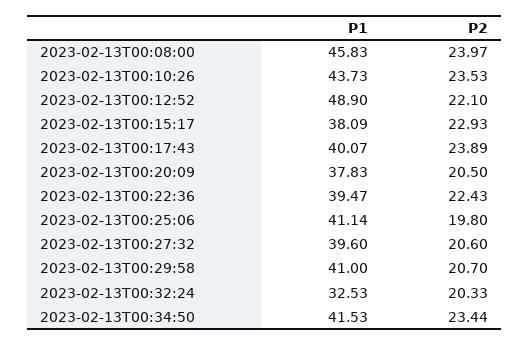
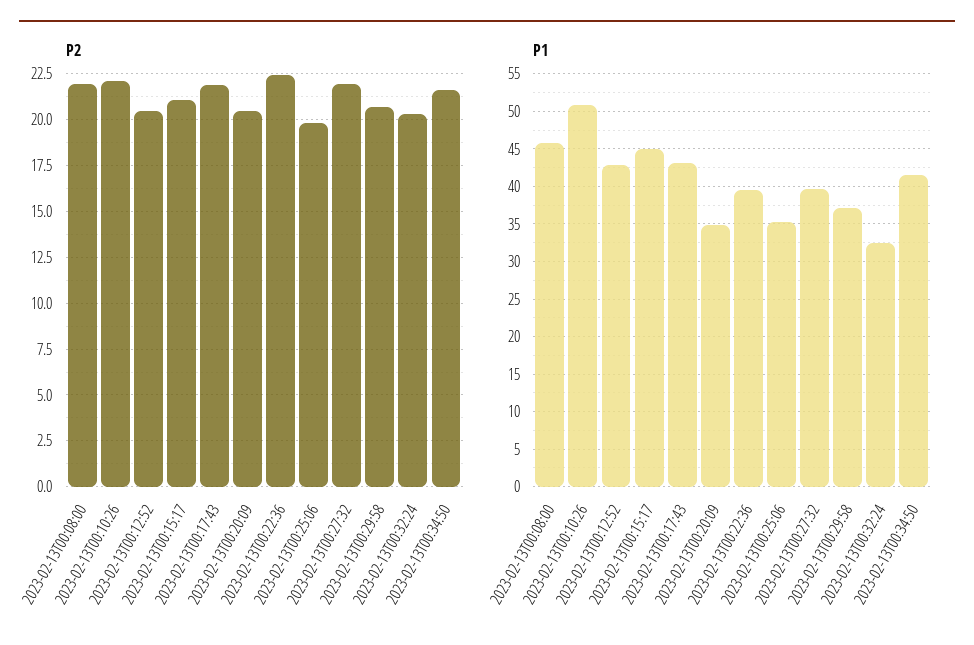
P2, 2023-02-13T00:08:00: 23.97 -> 22
P1, 2023-02-13T00:10:26: 43.73 -> 51
P2, 2023-02-13T00:10:26: 23.53 -> 22
P1, 2023-02-13T00:12:52: 48.9 -> 43
P2, 2023-02-13T00:12:52: 22.1 -> 20.5
P1, 2023-02-13T00:15:17: 38.09 -> 45
P2, 2023-02-13T00:15:17: 22.93 -> 21
P1, 2023-02-13T00:17:43: 40.07 -> 43
P2, 2023-02-13T00:17:43: 23.89 -> 22
P1, 2023-02-13T00:20:09: 37.83 -> 35
P1, 2023-02-13T00:25:06: 41.14 -> 35
P2, 2023-02-13T00:27:32: 20.6 -> 22
P1, 2023-02-13T00:29:58: 41 -> 37
P2, 2023-02-13T00:34:50: 23.44 -> 21.5

